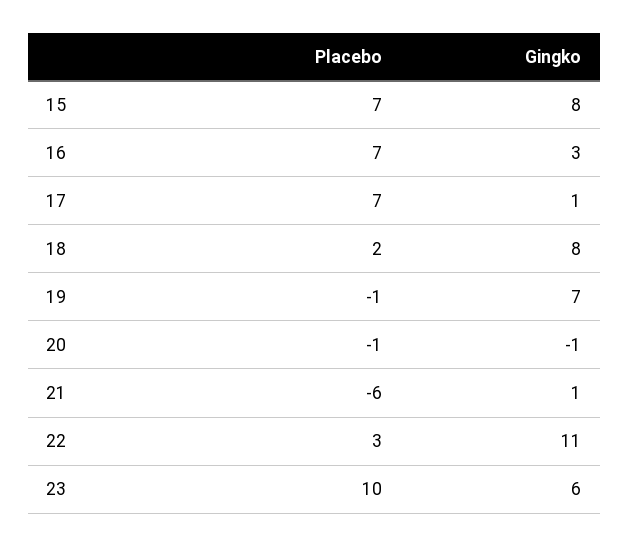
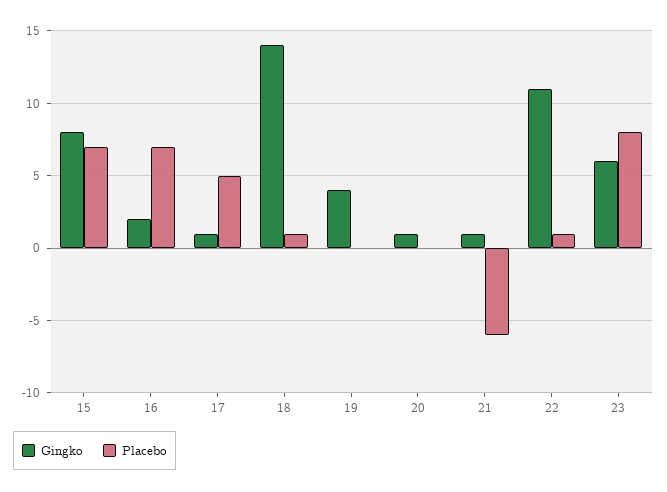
Gingko, 16: 3 -> 2
Placebo, 17: 7 -> 5
Placebo, 18: 2 -> 1
Gingko, 18: 8 -> 14
Placebo, 19: -1 -> 0
Gingko, 19: 7 -> 4
Placebo, 20: -1 -> 0
Gingko, 20: -1 -> 1
Placebo, 22: 3 -> 1
Placebo, 23: 10 -> 8

